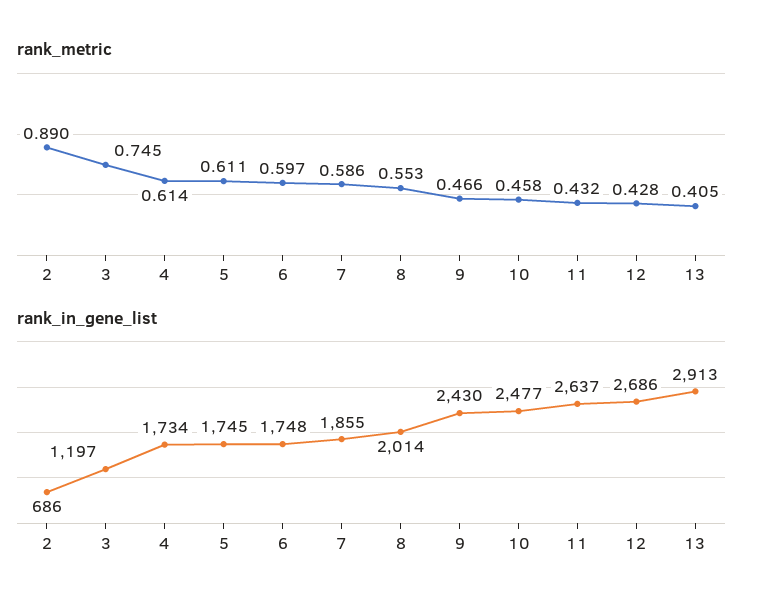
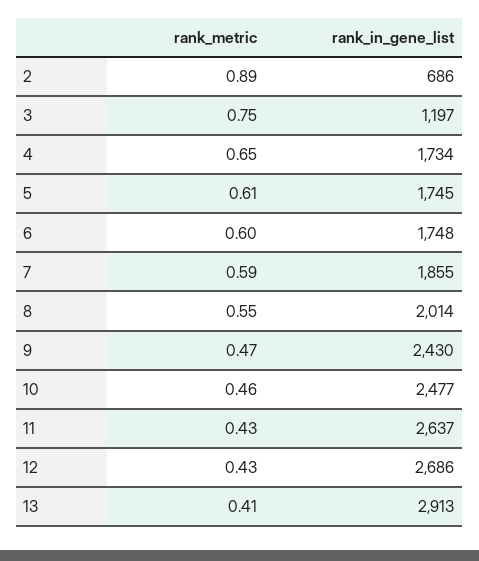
rank_metric, 4: 0.614 -> 0.65

